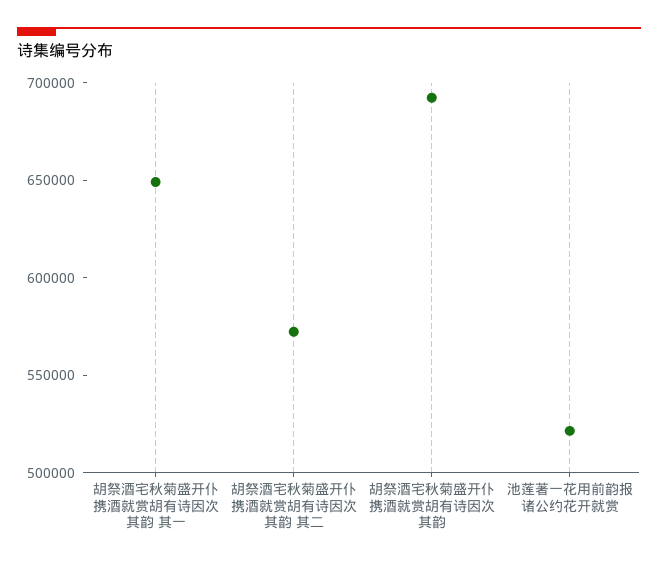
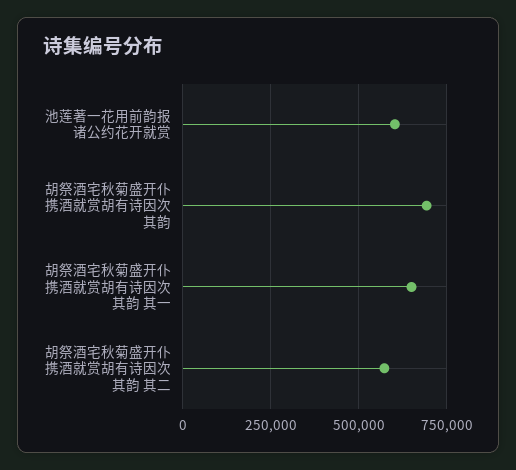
池莲著一花用前韵报诸公约花开就赏: 520000 -> 600000

